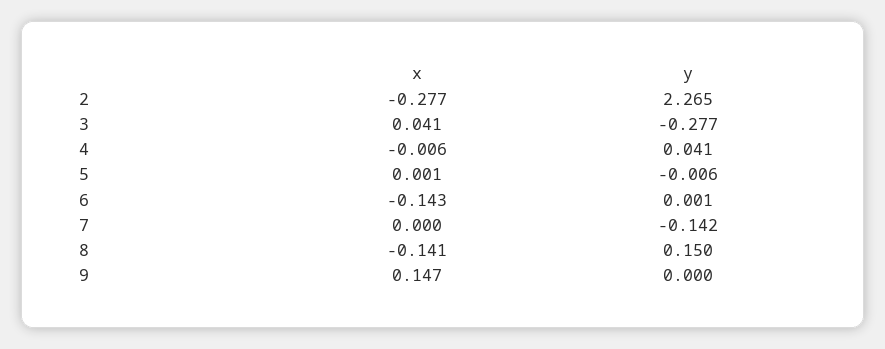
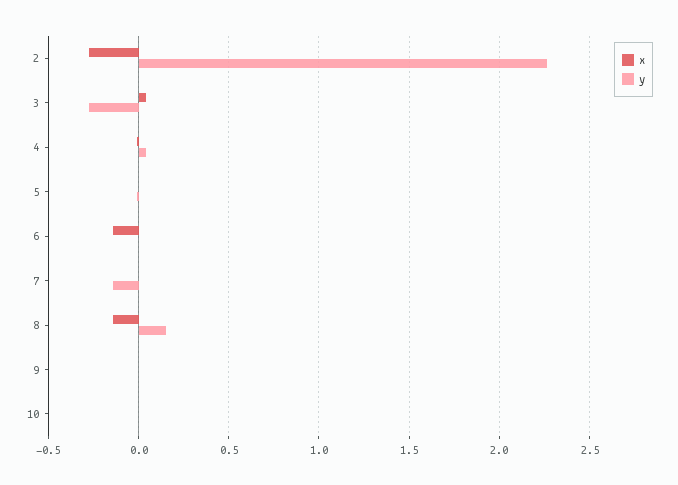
x, 9: 0.147 -> 0
x, 10: none -> 0
y, 10: none -> 0

